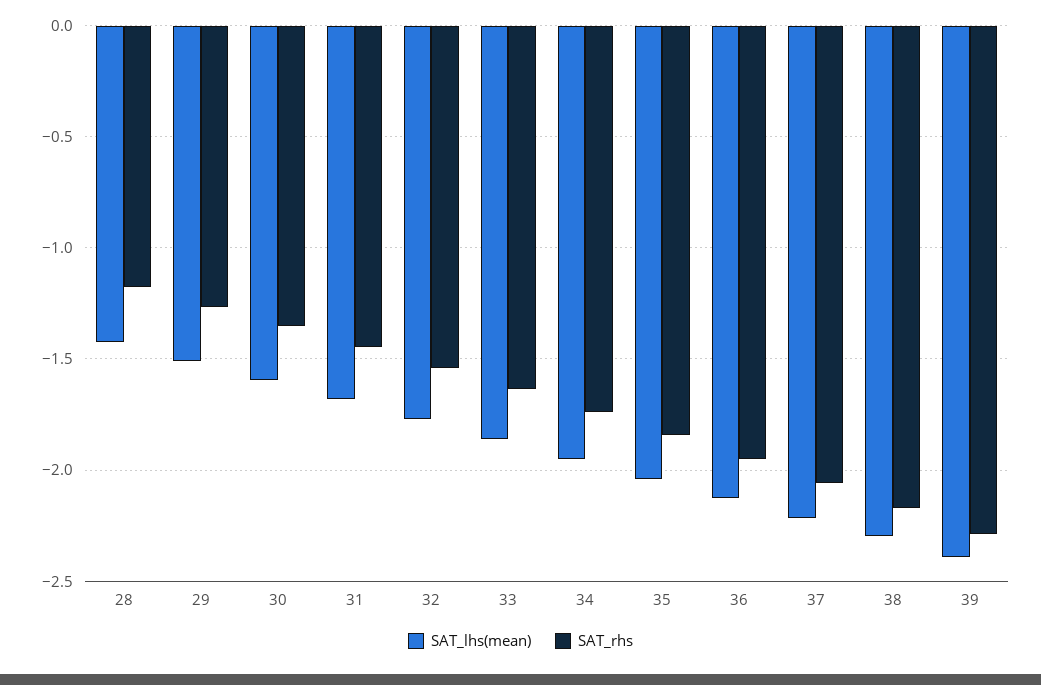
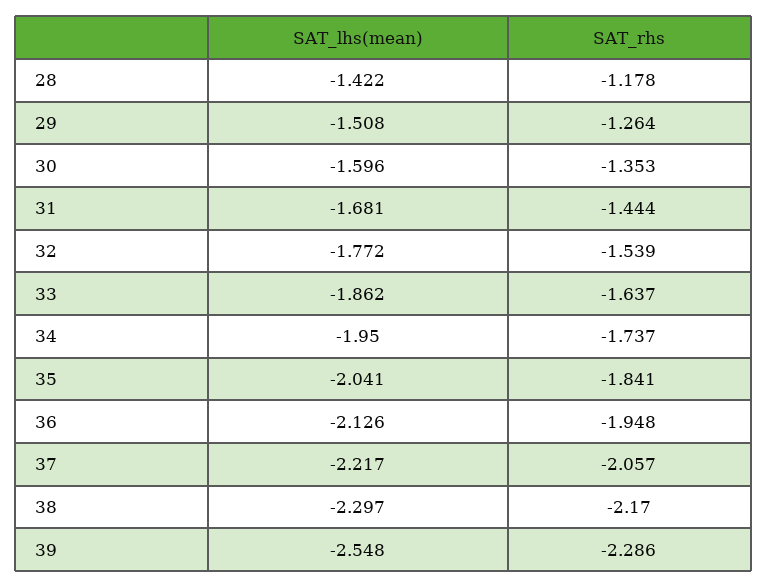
SAT_lhs(mean), 39: -2.4 -> -2.548

